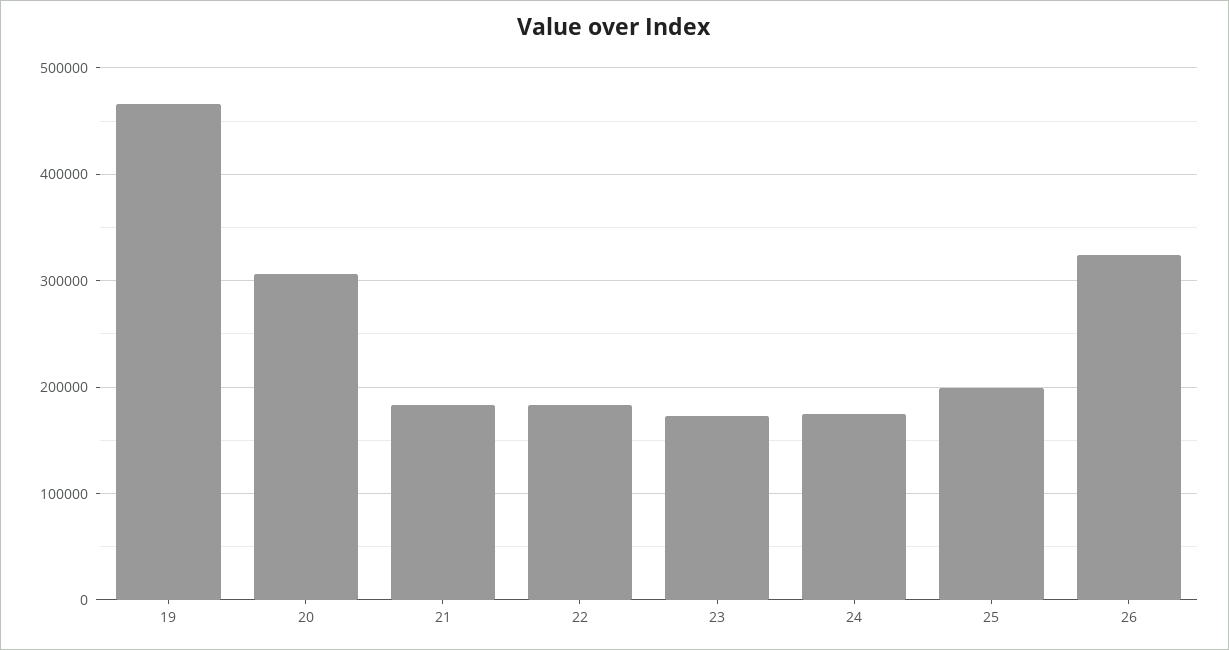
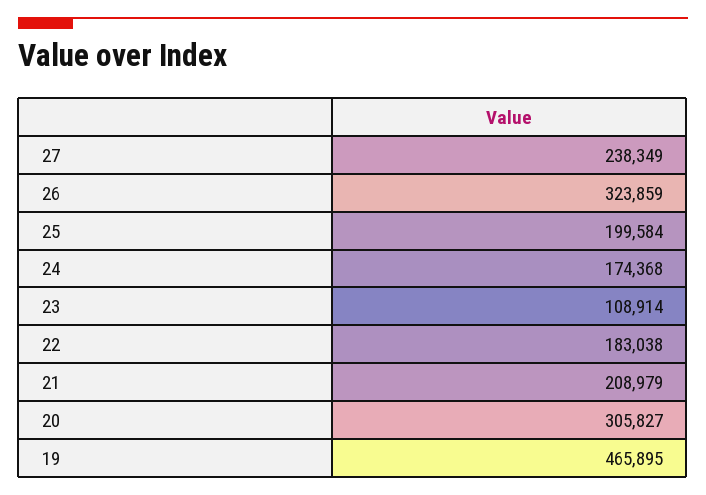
21: 180000 -> 208979
23: 170000 -> 108914
27: none -> 238349

